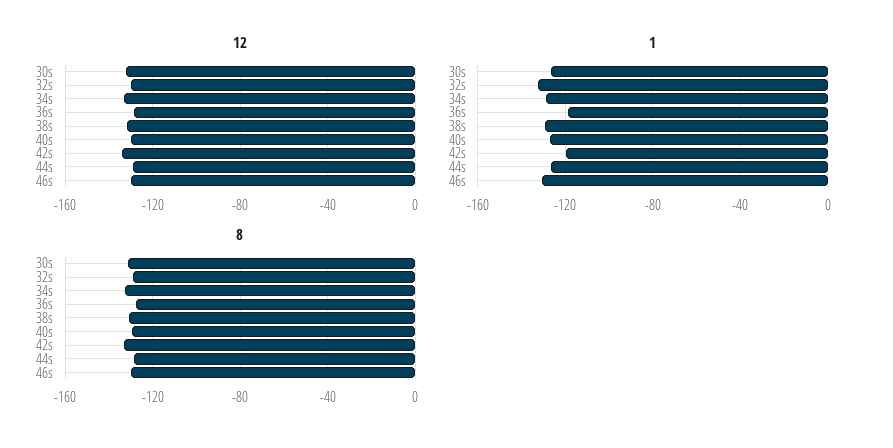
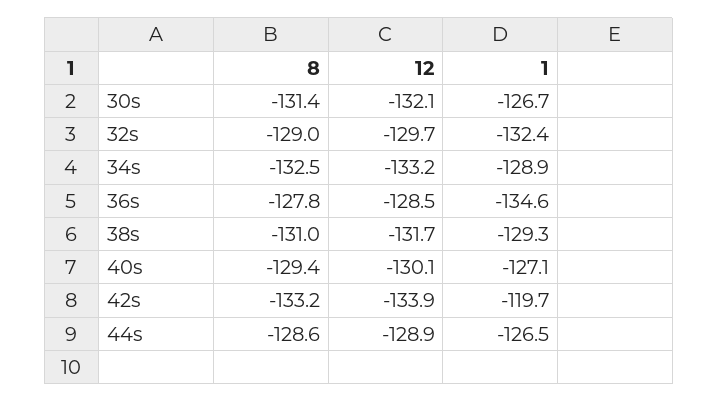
12, 46s: -130 -> none
1, 36s: -120 -> -134.6
1, 46s: -130 -> none
8, 46s: -130 -> none

